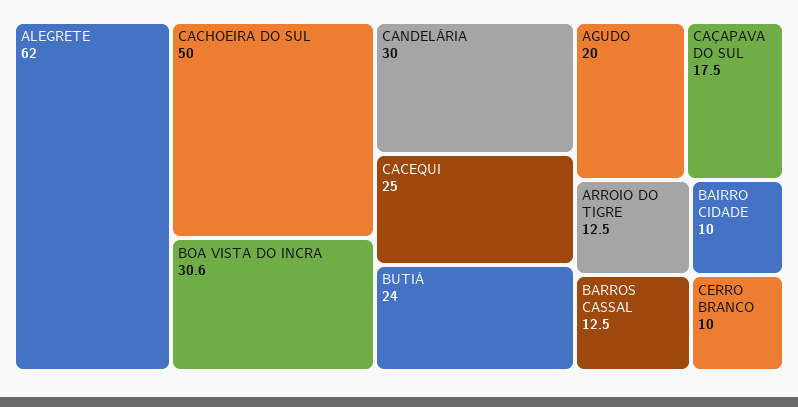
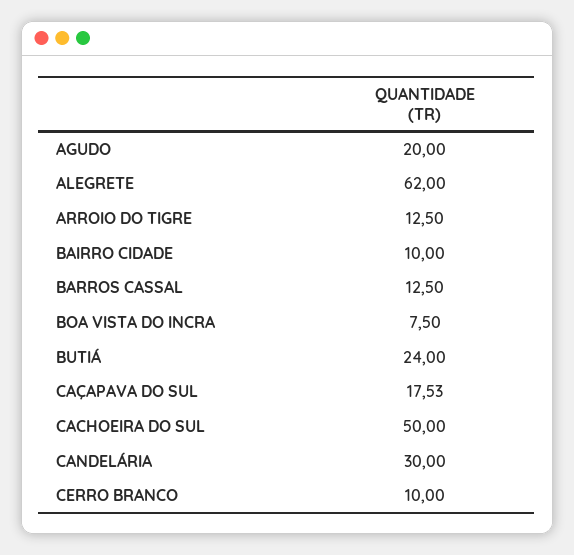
BOA VISTA DO INCRA: 30.6 -> 7.5
CACEQUI: 25 -> none

